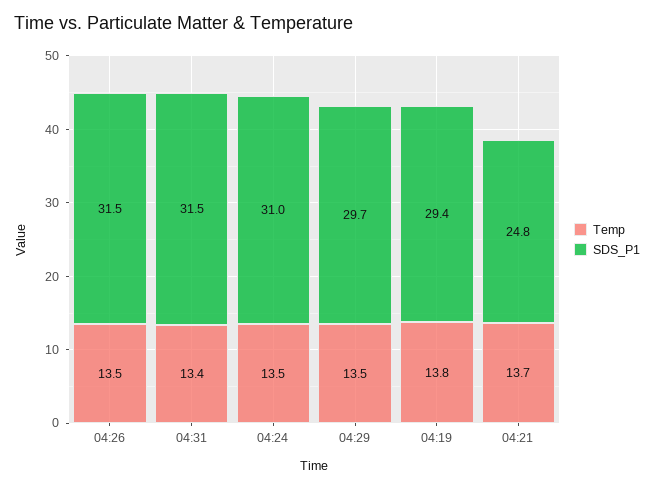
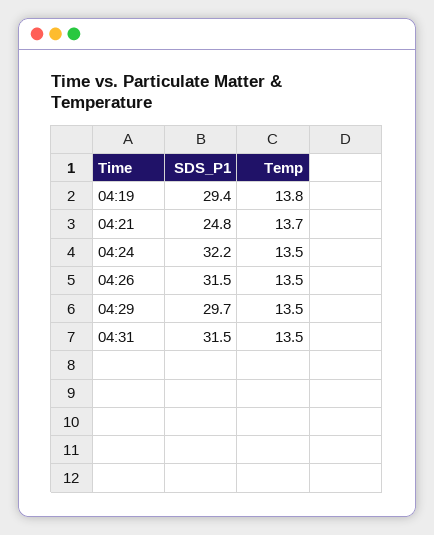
Temp, 04:31: 13.4 -> 13.5
SDS_P1, 04:24: 31 -> 32.2

